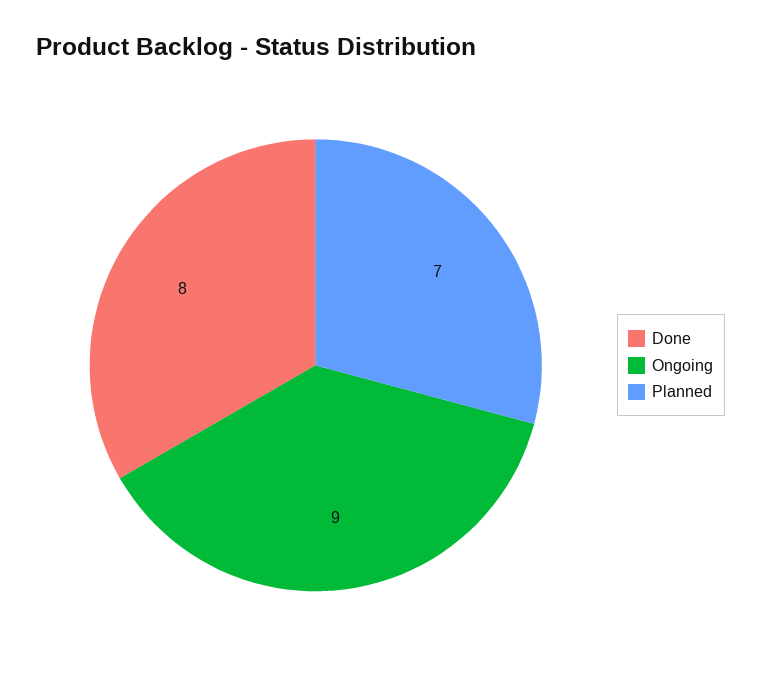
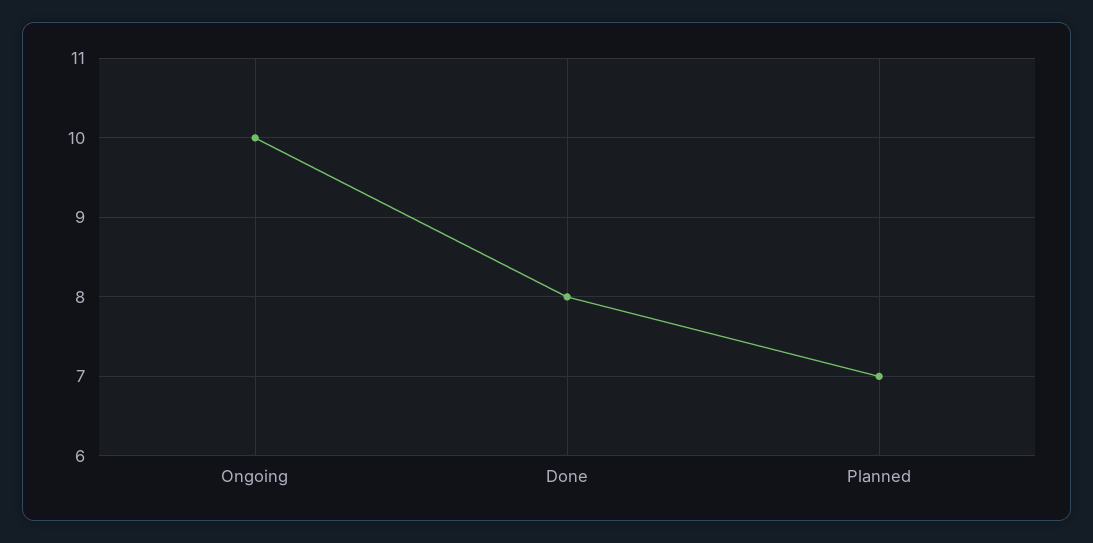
Ongoing: 9 -> 10

